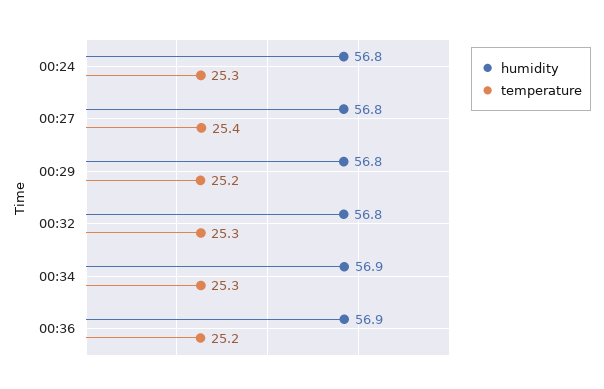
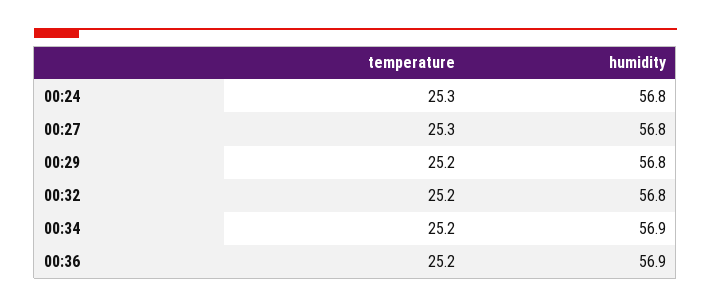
temperature, 00:27: 25.4 -> 25.3
temperature, 00:32: 25.3 -> 25.2
temperature, 00:34: 25.3 -> 25.2

